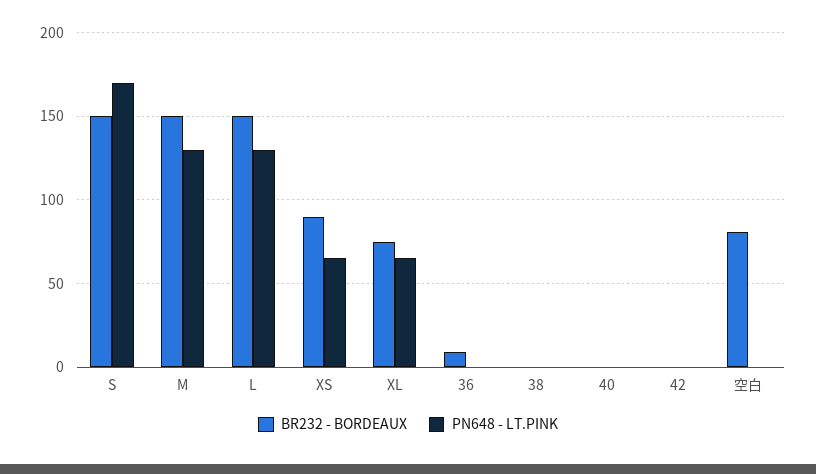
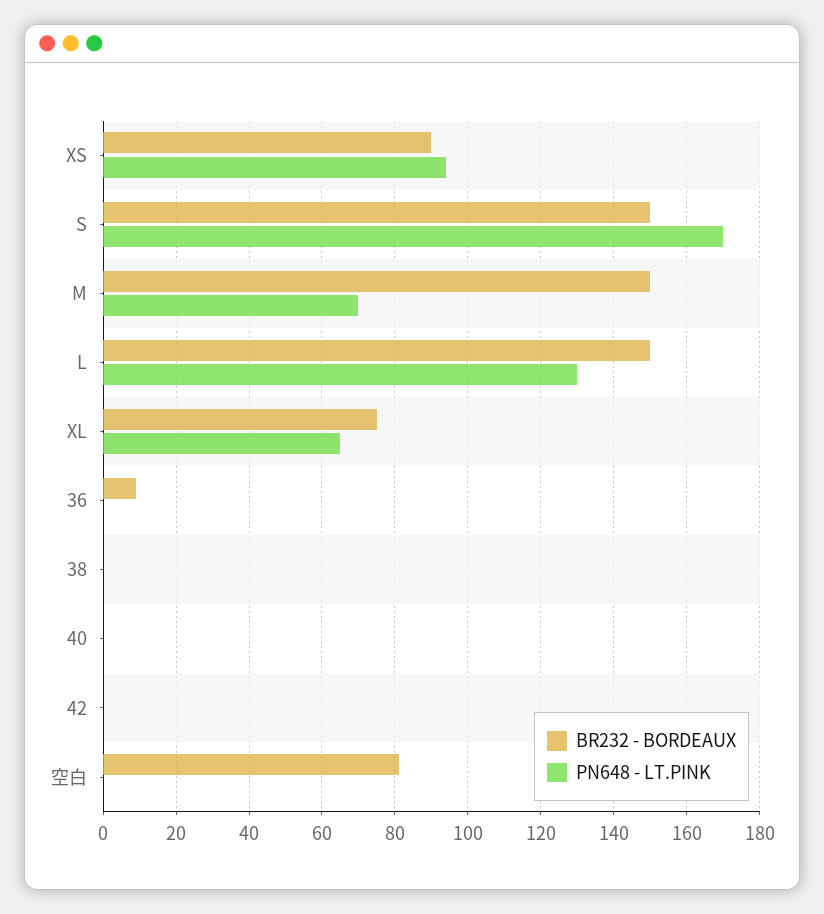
PN648 - LT.PINK, M: 130 -> 70
PN648 - LT.PINK, XS: 65 -> 95

